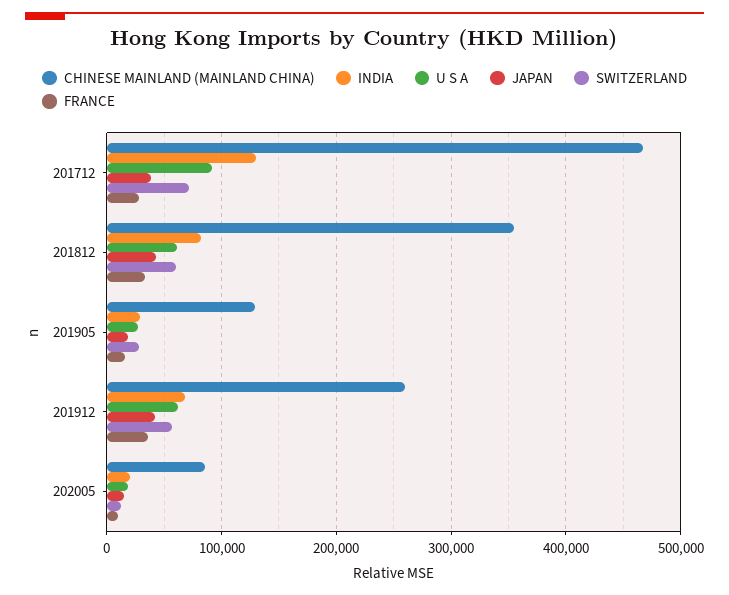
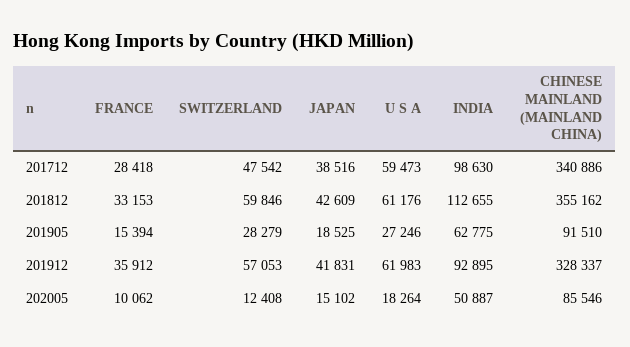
CHINESE MAINLAND (MAINLAND CHINA), 201712: 470000 -> 340886
INDIA, 201712: 130000 -> 98630
U S A, 201712: 90000 -> 59473
SWITZERLAND, 201712: 70000 -> 47542
INDIA, 201812: 80000 -> 112655
CHINESE MAINLAND (MAINLAND CHINA), 201905: 130000 -> 91510
INDIA, 201905: 30000 -> 62775
CHINESE MAINLAND (MAINLAND CHINA), 201912: 260000 -> 328337
INDIA, 201912: 70000 -> 92895
INDIA, 202005: 20000 -> 50887

